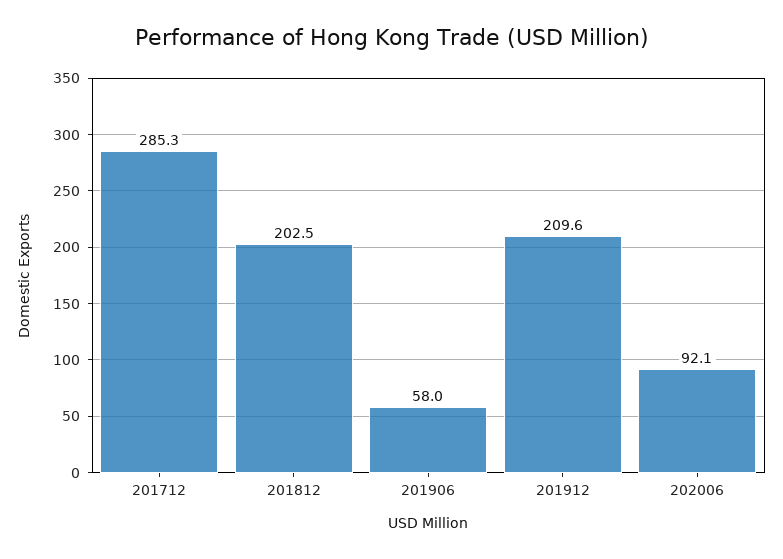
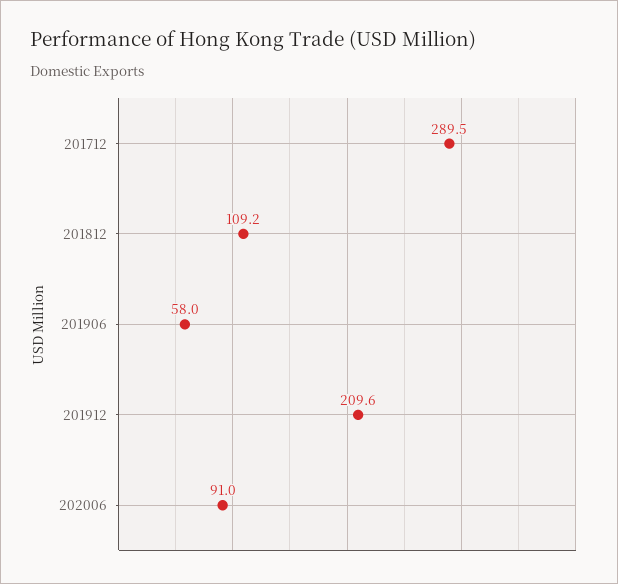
201712: 285.3 -> 289.5
201812: 202.5 -> 109.2
202006: 92.1 -> 91

